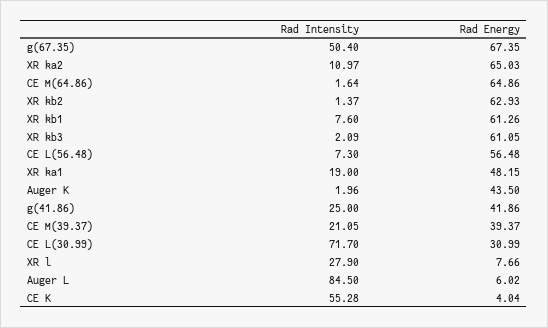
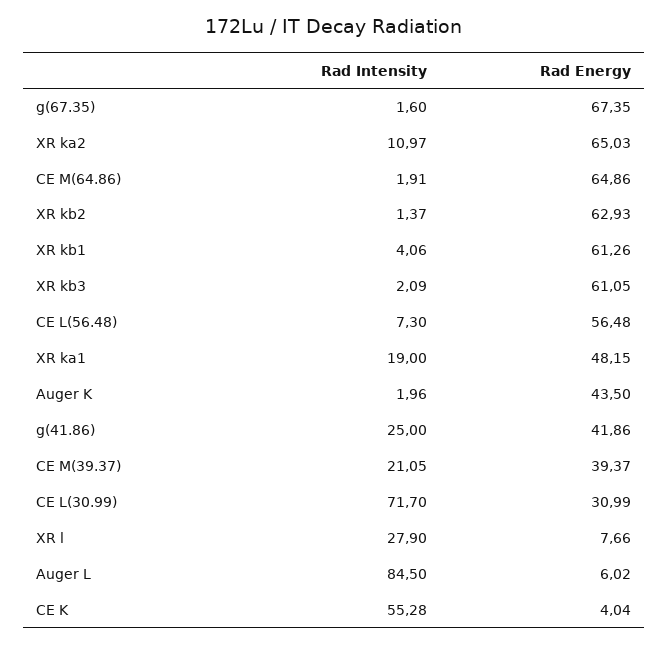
Rad Intensity, g(67.35): 50.4 -> 1.6
Rad Intensity, CE M(64.86): 1.64 -> 1.91
Rad Intensity, XR kb1: 7.6 -> 4.06

